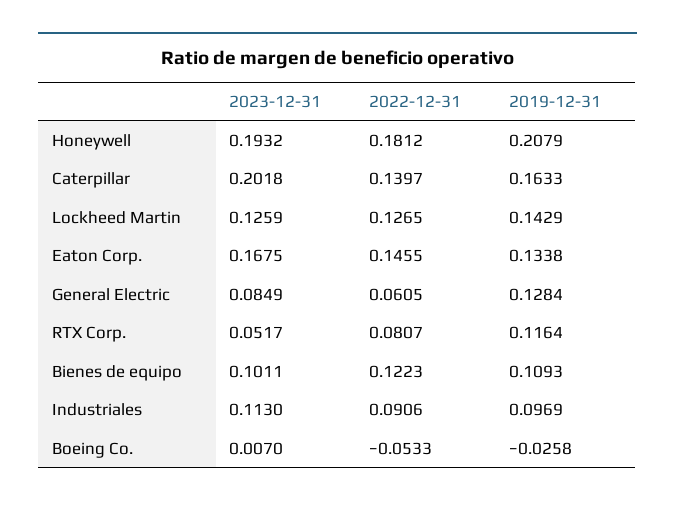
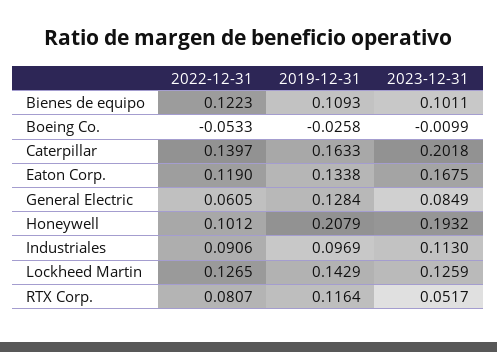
2022-12-31, Honeywell: 0.1812 -> 0.1012
2022-12-31, Eaton Corp.: 0.1455 -> 0.119
2023-12-31, Boeing Co.: 0.007 -> -0.0099

